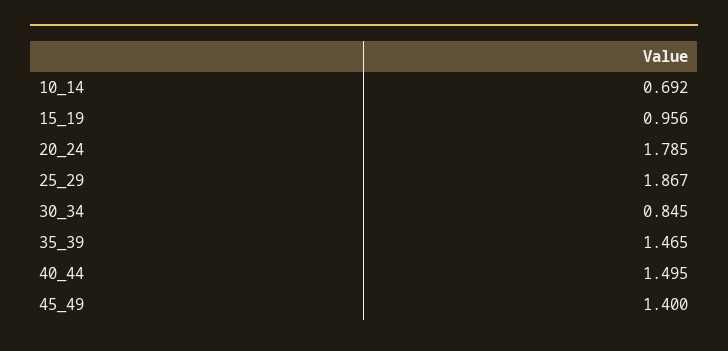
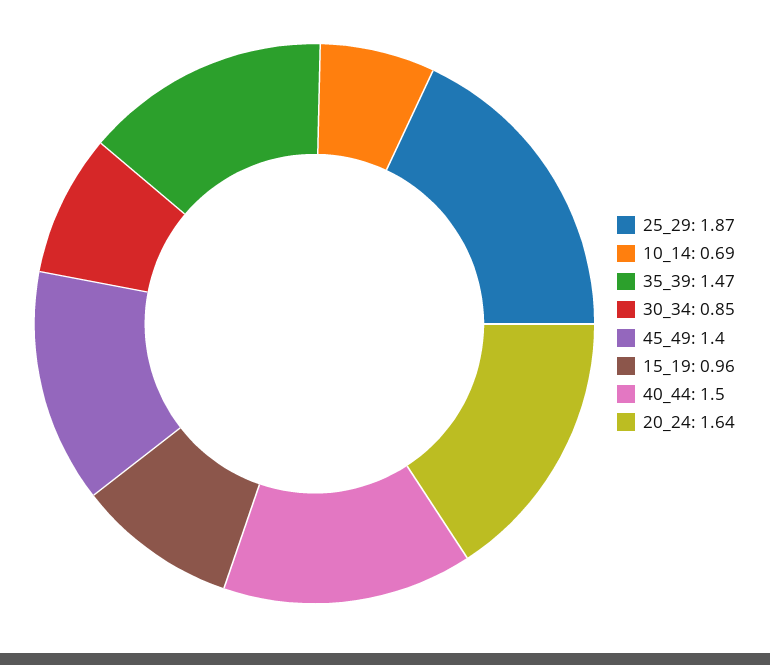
20_24: 1.785 -> 1.64

